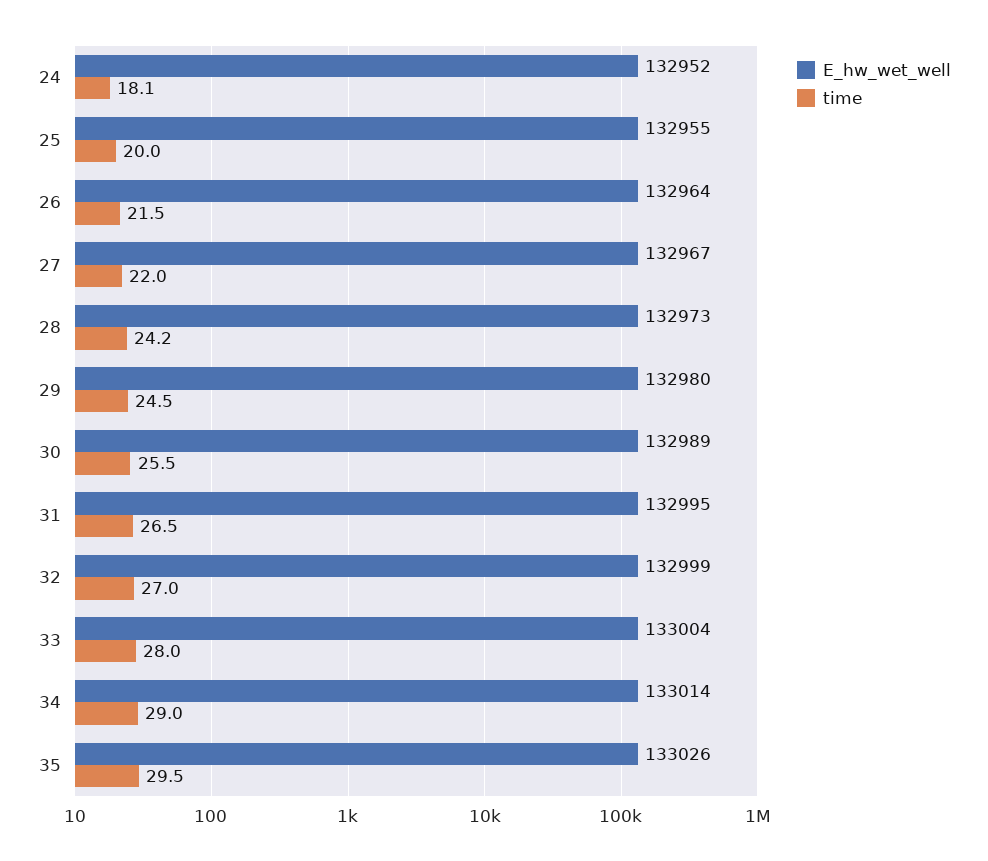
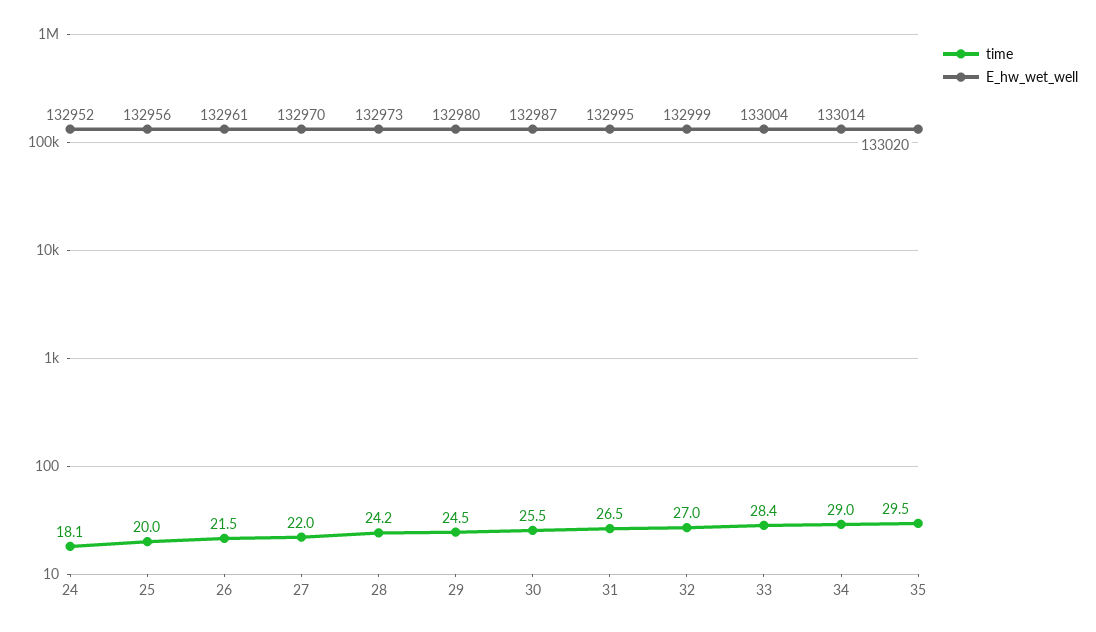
E_hw_wet_well, 25: 132955 -> 132956
E_hw_wet_well, 26: 132964 -> 132961
E_hw_wet_well, 27: 132967 -> 132970
E_hw_wet_well, 30: 132989 -> 132987
time, 33: 28 -> 28.4
E_hw_wet_well, 35: 133026 -> 133020

